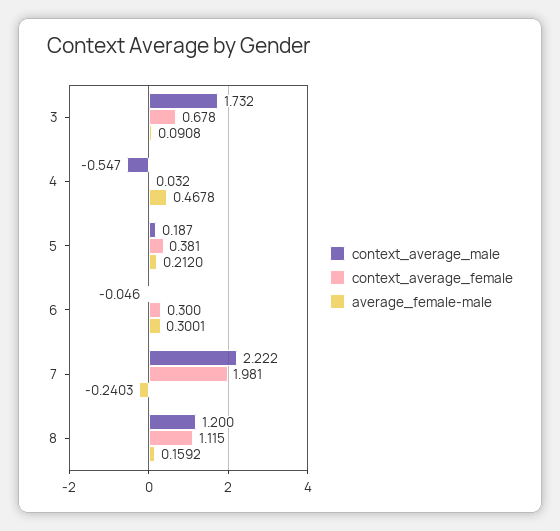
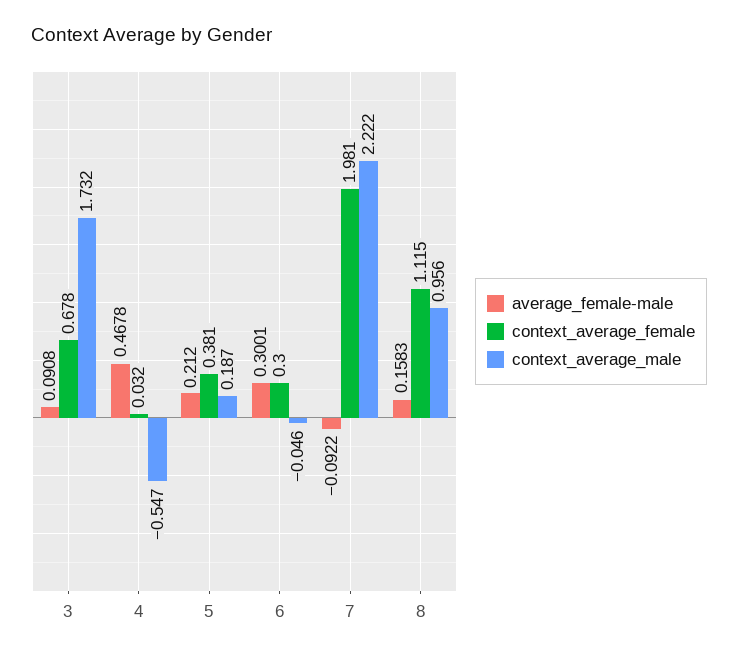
average_female-male, 7: -0.2403 -> -0.0922
context_average_male, 8: 1.2 -> 0.956
average_female-male, 8: 0.1592 -> 0.1583

